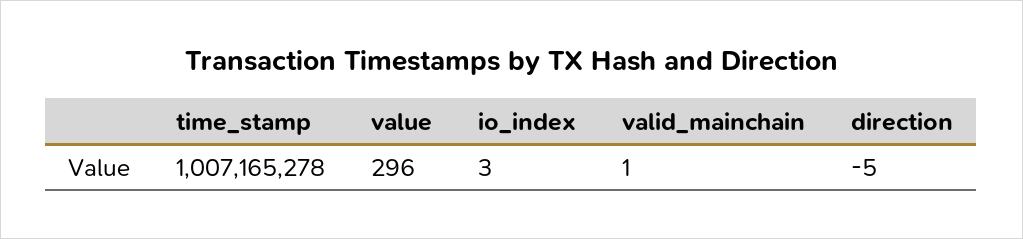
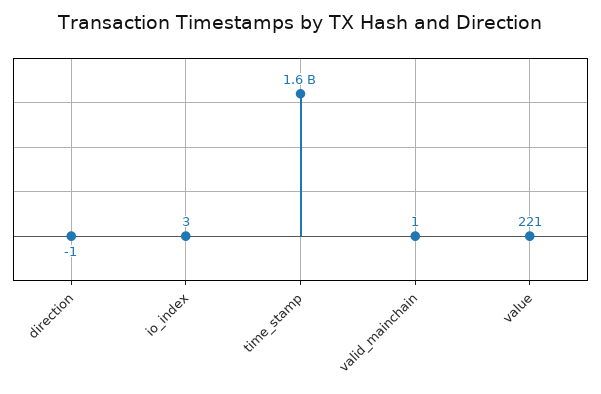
time_stamp: 1007165278 -> 1600000000
value: 296 -> 221
direction: -5 -> -1

